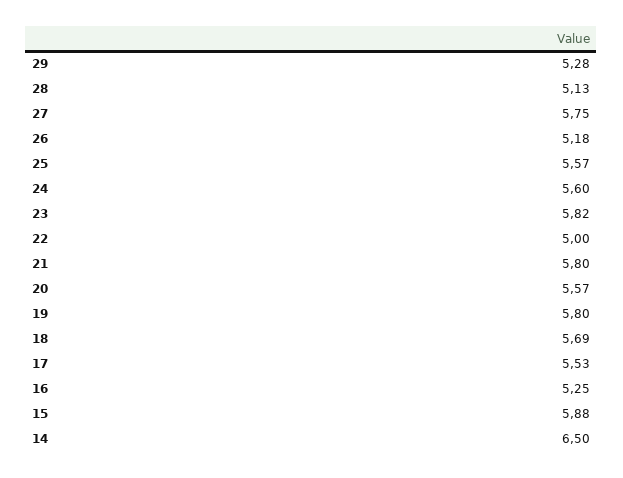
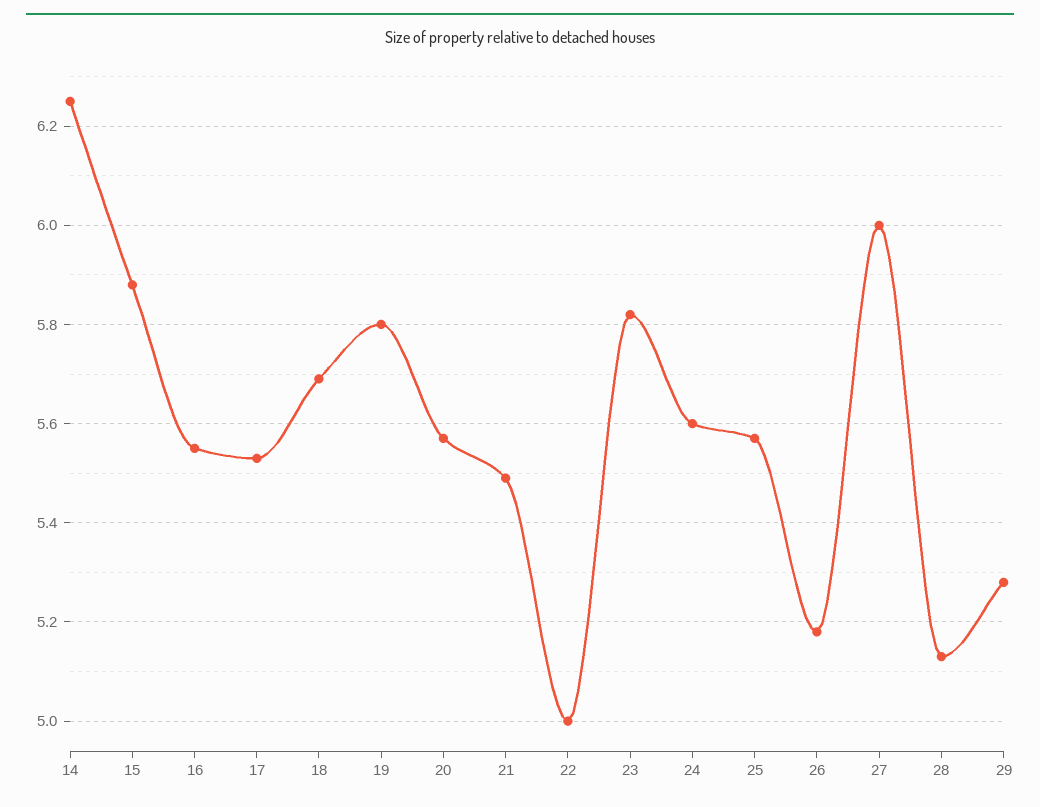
27: 5.75 -> 6
21: 5.8 -> 5.5
16: 5.25 -> 5.55
14: 6.5 -> 6.25

